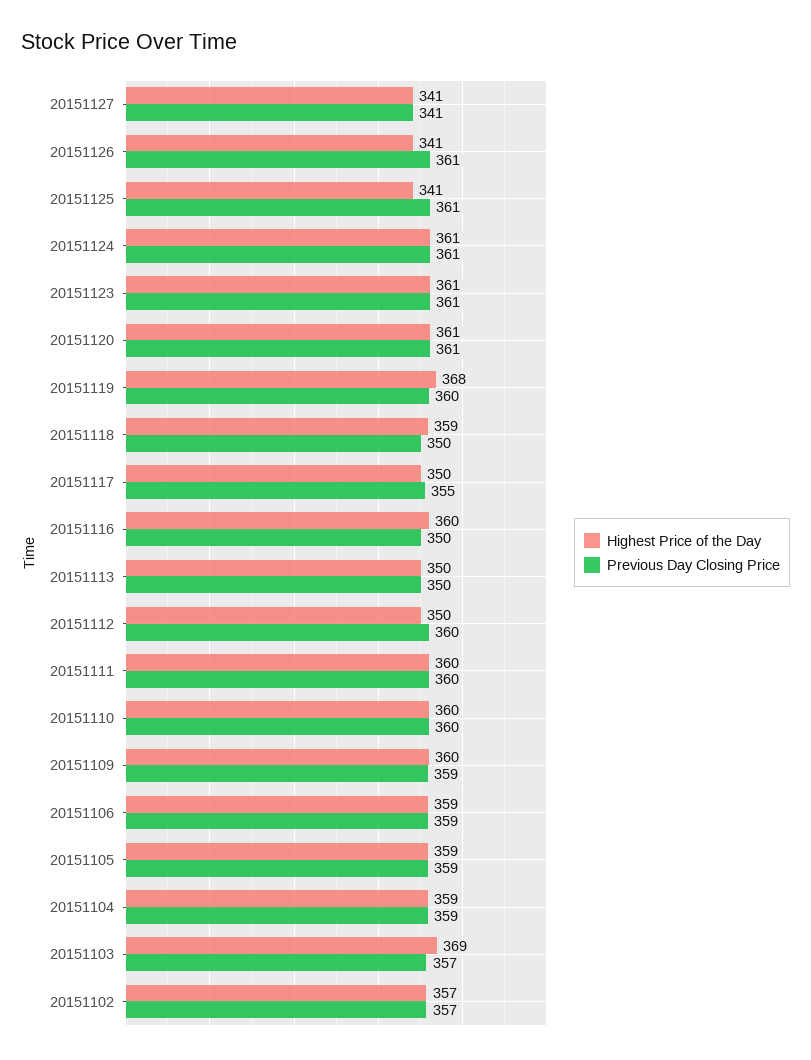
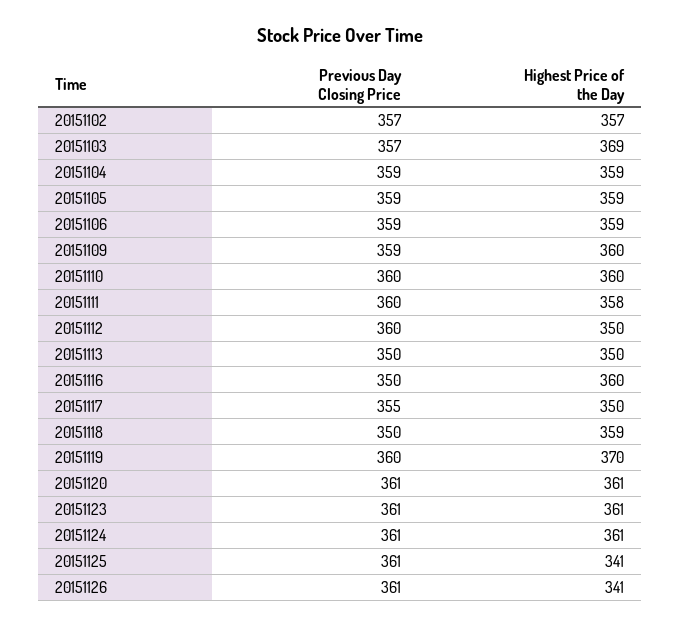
Highest Price of the Day, 20151127: 341 -> none
Previous Day Closing Price, 20151127: 341 -> none
Highest Price of the Day, 20151119: 368 -> 370
Highest Price of the Day, 20151111: 360 -> 358

